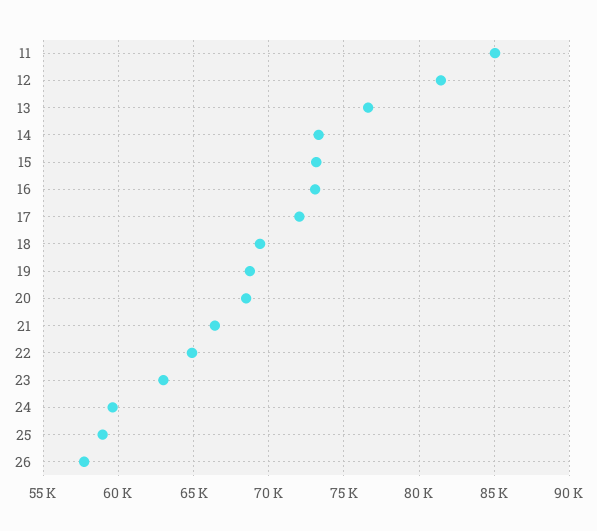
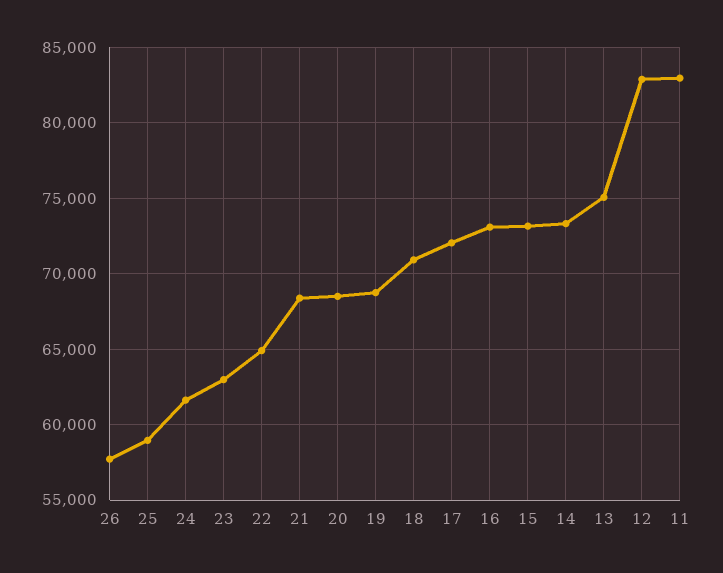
11: 85000 -> 83000
12: 81500 -> 83000
13: 76500 -> 75000
18: 69500 -> 71000
21: 66500 -> 68500
24: 59500 -> 61500

